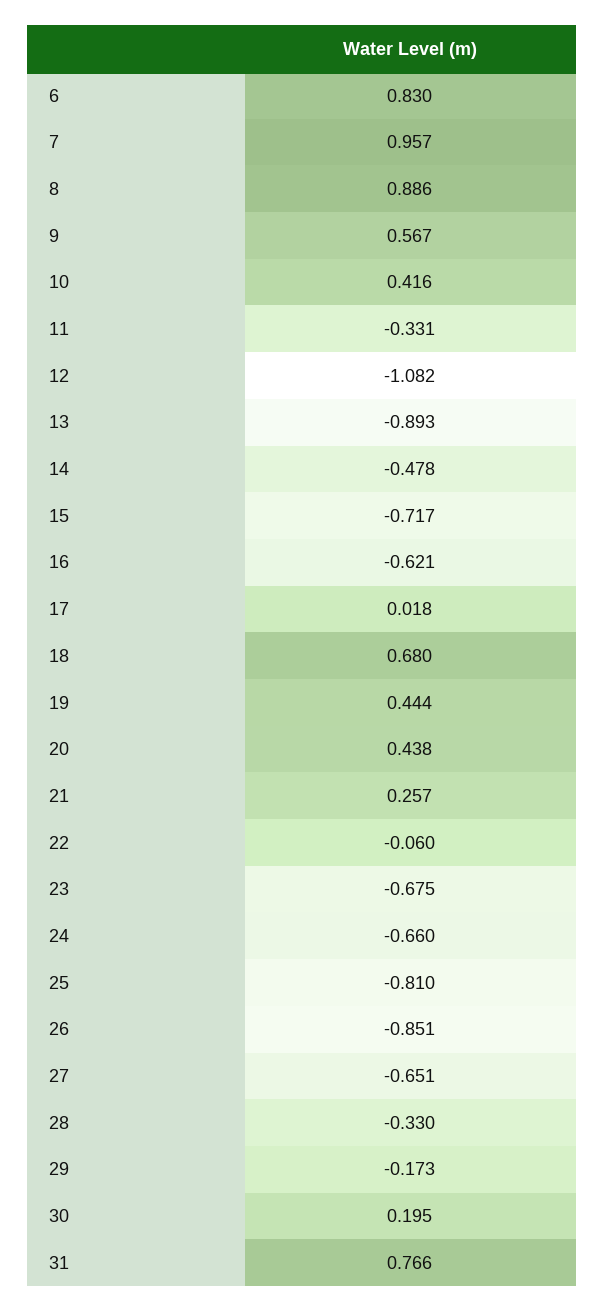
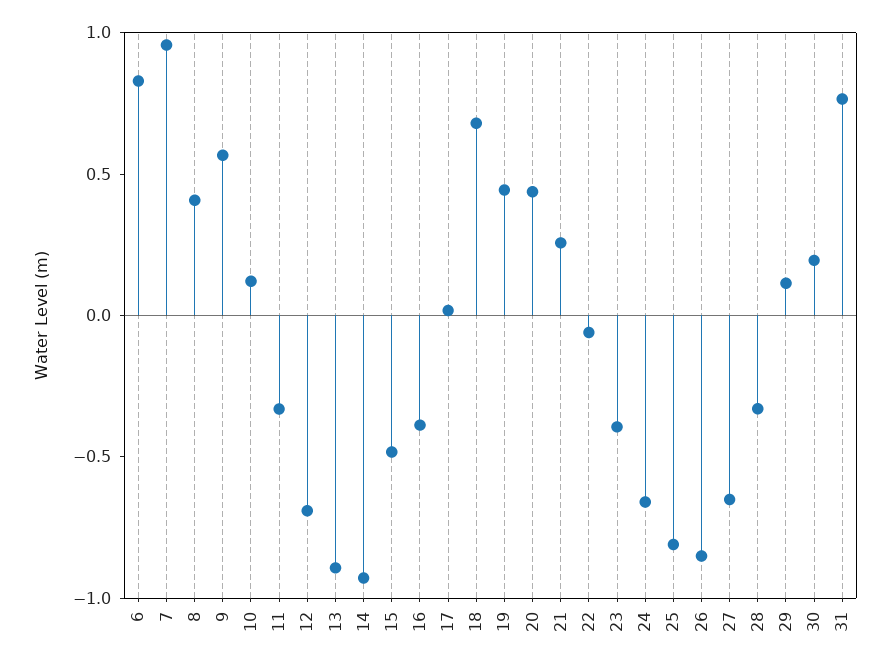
8: 0.886 -> 0.4
10: 0.416 -> 0.1
12: -1.082 -> -0.7
14: -0.478 -> -0.9
15: -0.717 -> -0.5
16: -0.621 -> -0.4
23: -0.675 -> -0.4
29: -0.173 -> 0.1

